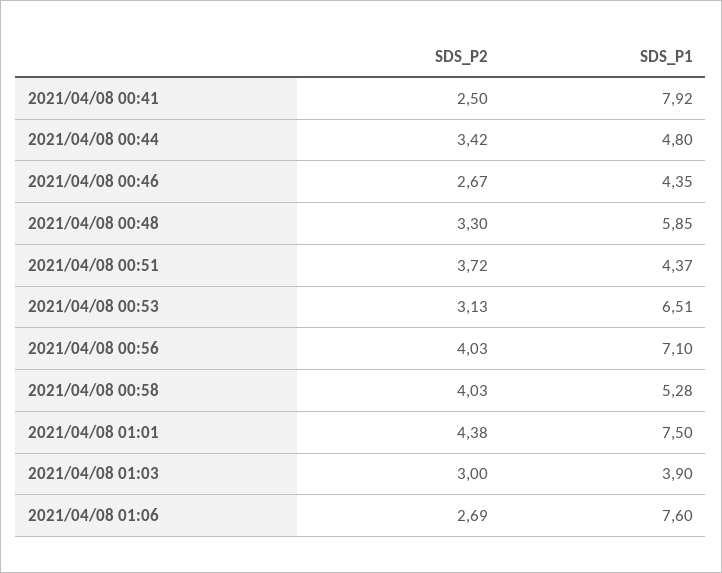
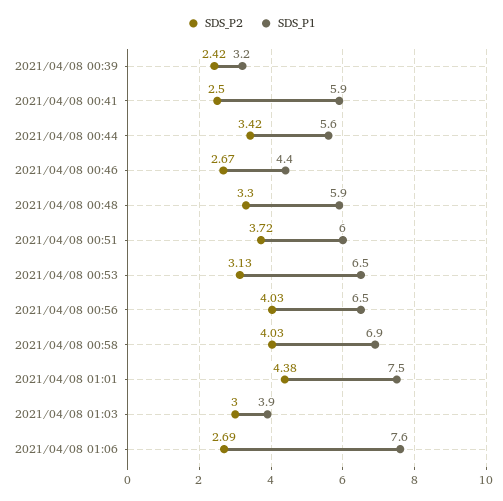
SDS_P1, 2021/04/08 00:41: 7.92 -> 5.9
SDS_P1, 2021/04/08 00:44: 4.8 -> 5.6
SDS_P1, 2021/04/08 00:51: 4.37 -> 6
SDS_P1, 2021/04/08 00:56: 7.1 -> 6.5
SDS_P1, 2021/04/08 00:58: 5.28 -> 6.9
SDS_P2, 2021/04/08 00:39: none -> 2.42
SDS_P1, 2021/04/08 00:39: none -> 3.2

